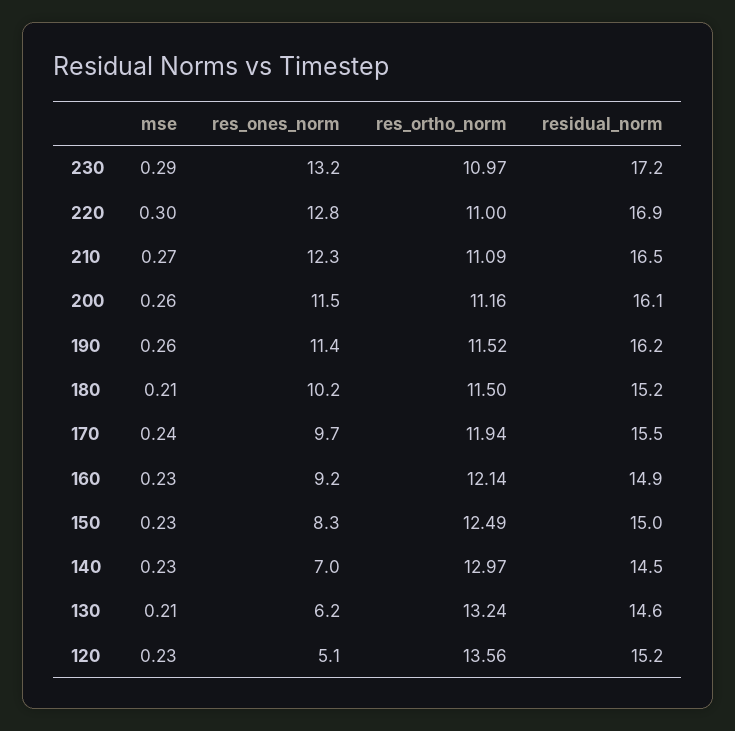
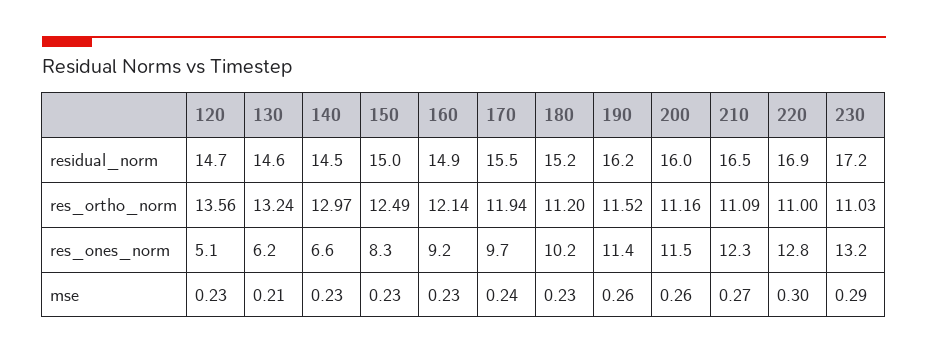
res_ortho_norm, 230: 10.97 -> 11.03
residual_norm, 200: 16.1 -> 16
mse, 180: 0.21 -> 0.23
res_ortho_norm, 180: 11.5 -> 11.2
res_ones_norm, 140: 7 -> 6.6
residual_norm, 120: 15.2 -> 14.7

